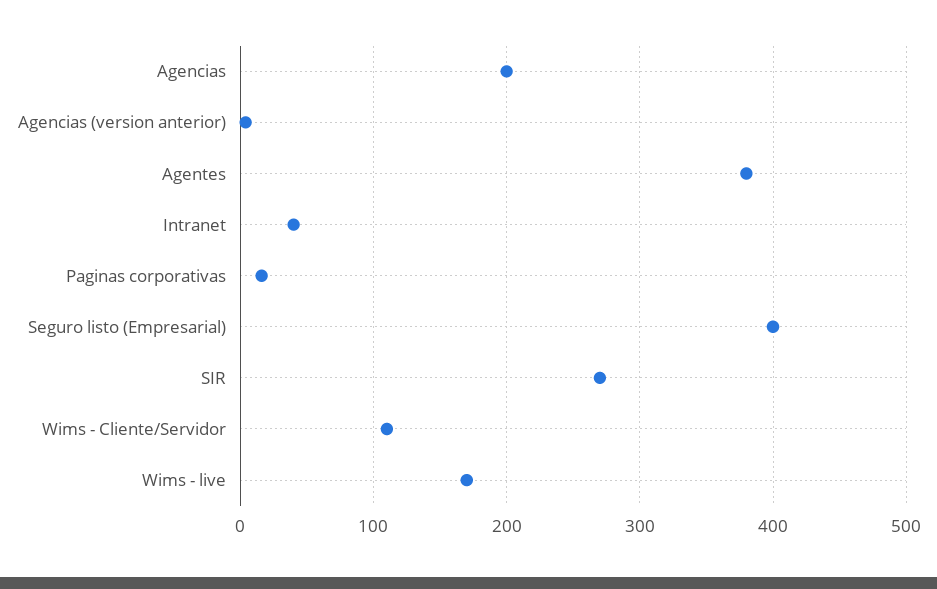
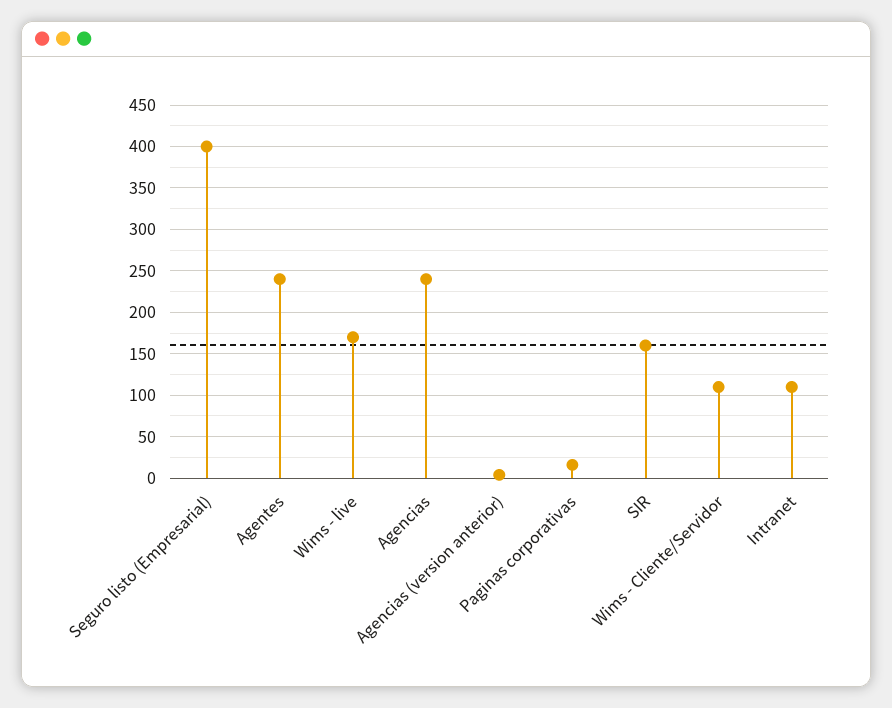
Agencias: 200 -> 240
Agentes: 380 -> 240
Intranet: 40 -> 110
SIR: 270 -> 160

